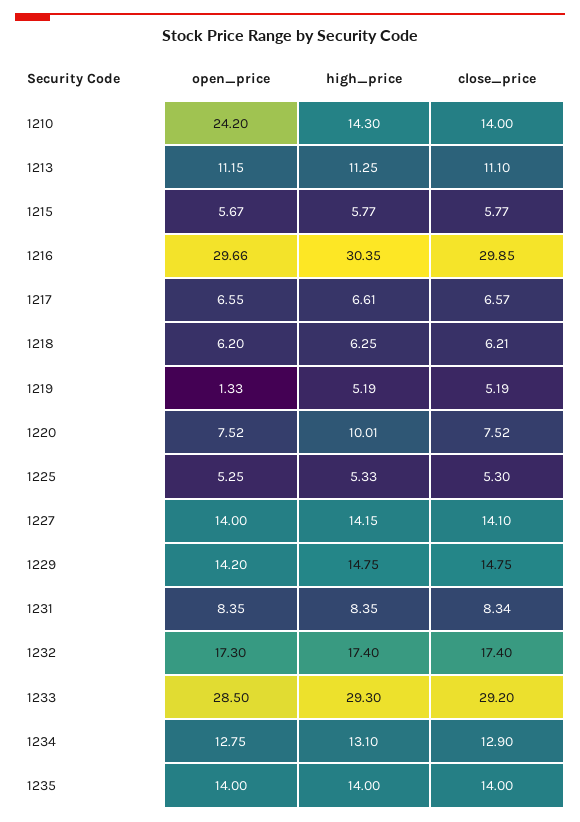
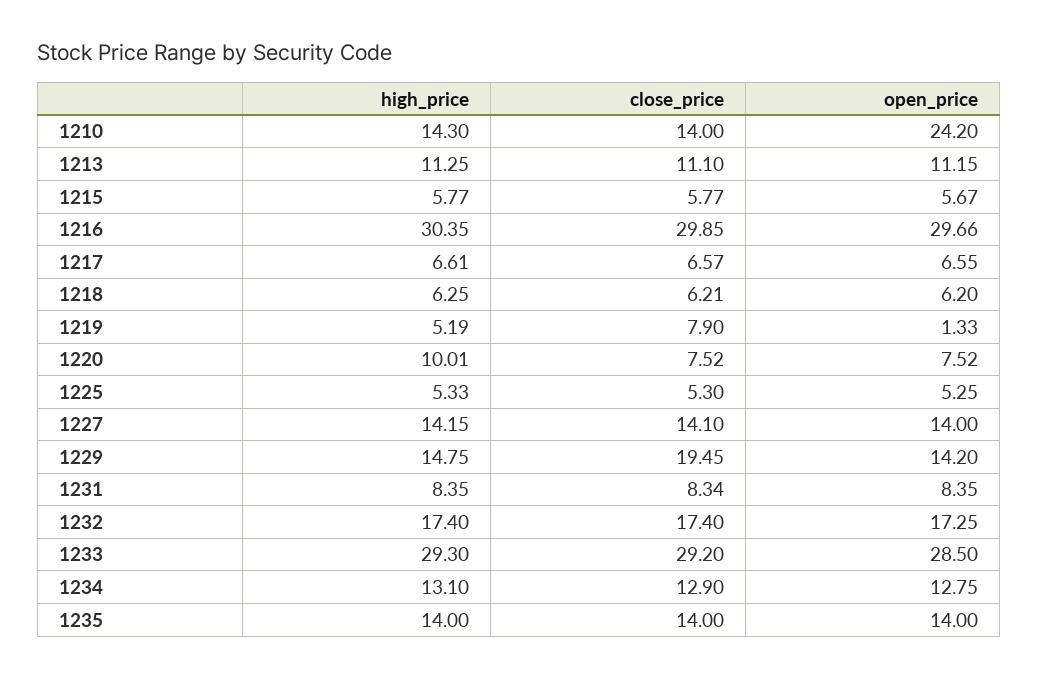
close_price, 1219: 5.19 -> 7.9
close_price, 1229: 14.75 -> 19.45
open_price, 1232: 17.3 -> 17.25

